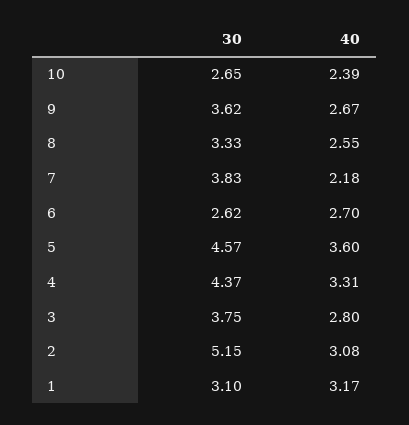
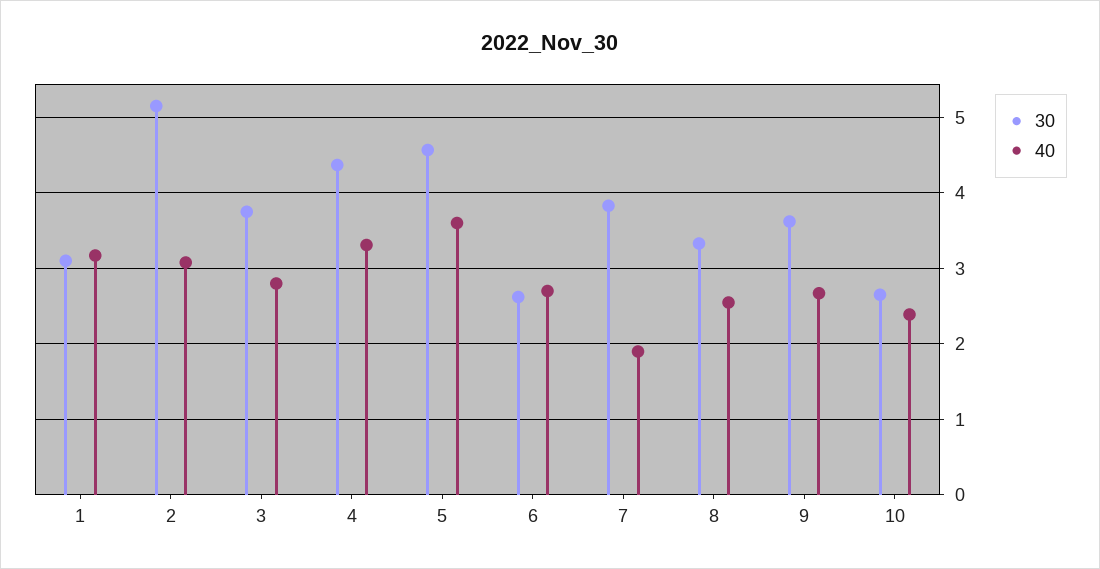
40, 7: 2.18 -> 1.9

